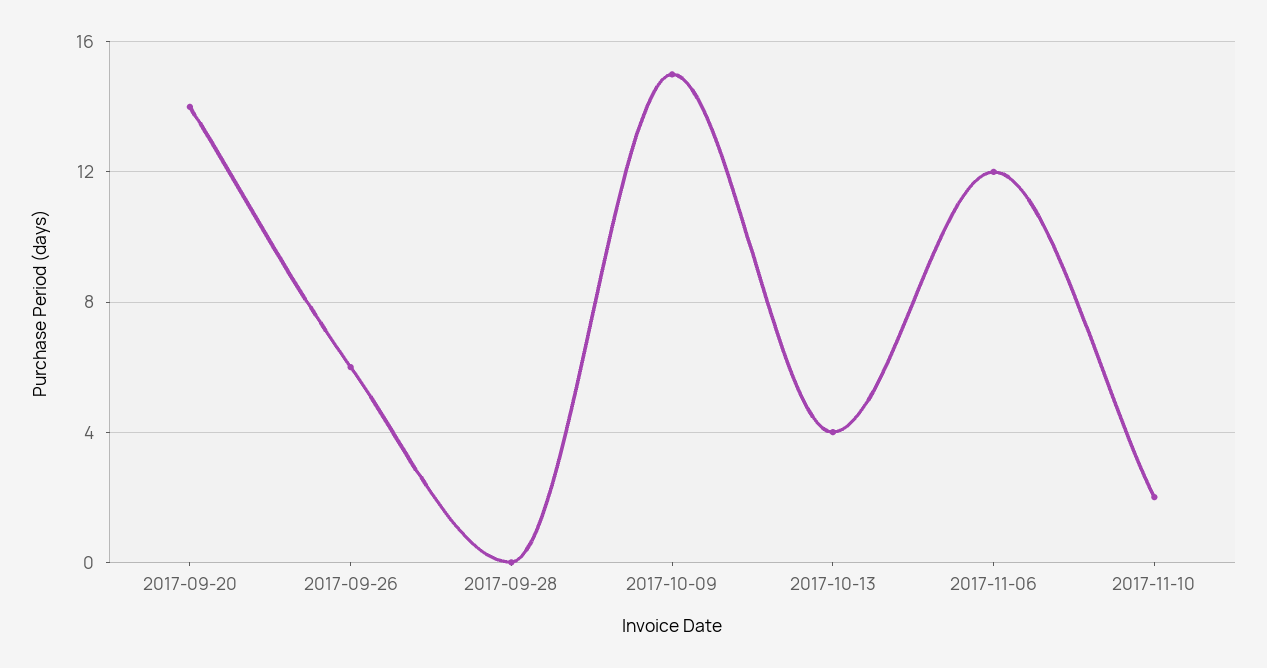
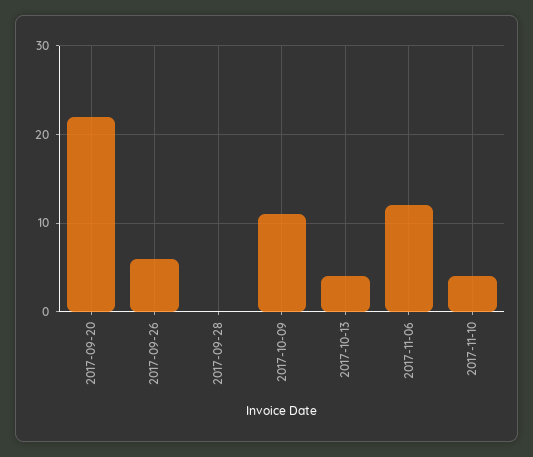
2017-09-20: 14 -> 22
2017-10-09: 15 -> 11
2017-11-10: 2 -> 4

